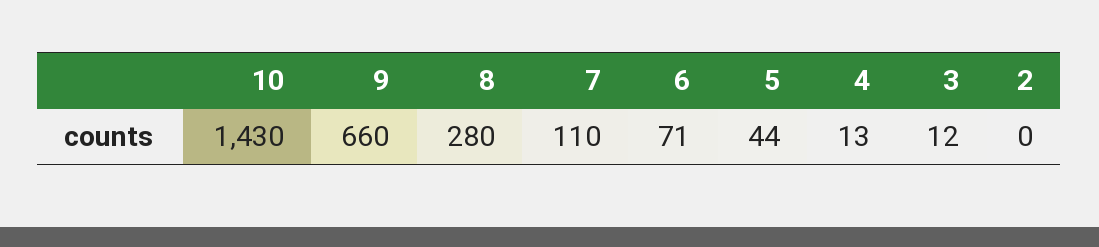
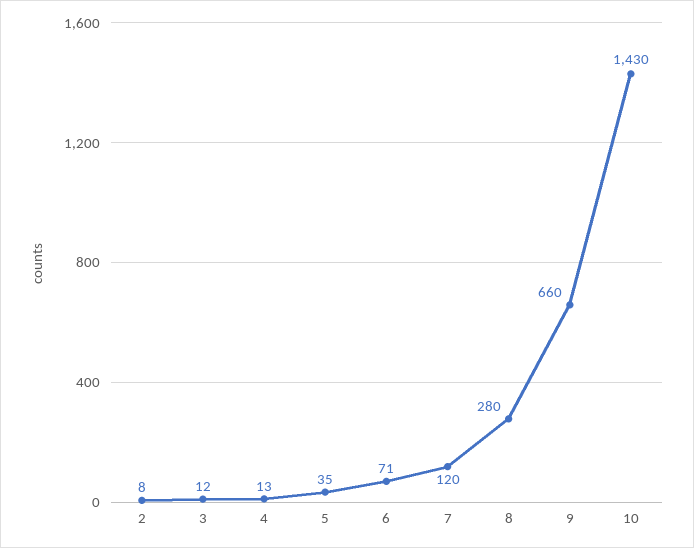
7: 110 -> 120
5: 44 -> 35
2: 0 -> 8

